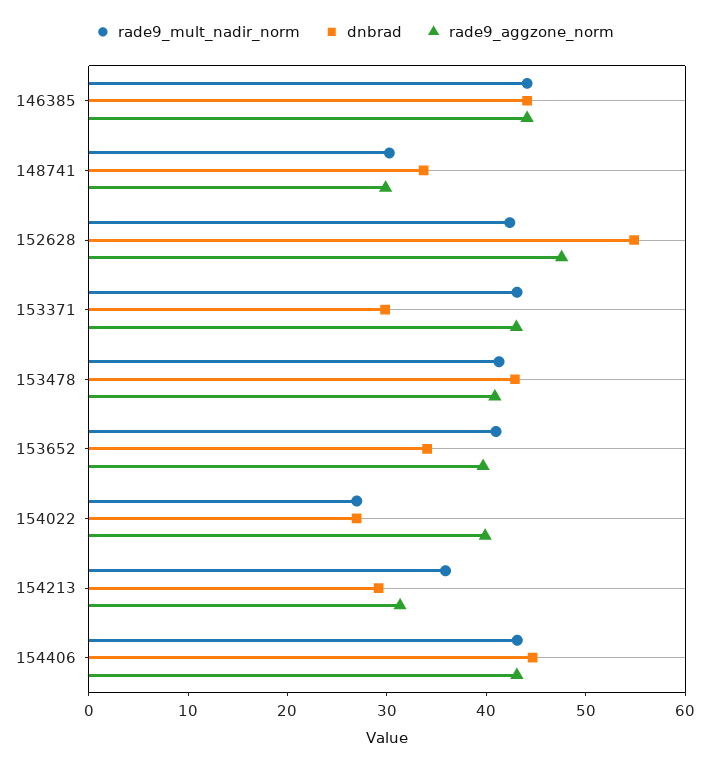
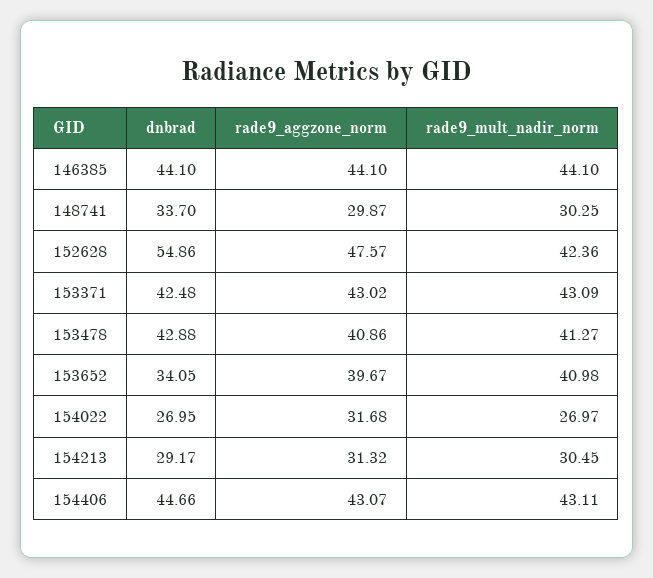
dnbrad, 153371: 30 -> 42.48
rade9_aggzone_norm, 154022: 40 -> 31.68
rade9_mult_nadir_norm, 154213: 36 -> 30.45

